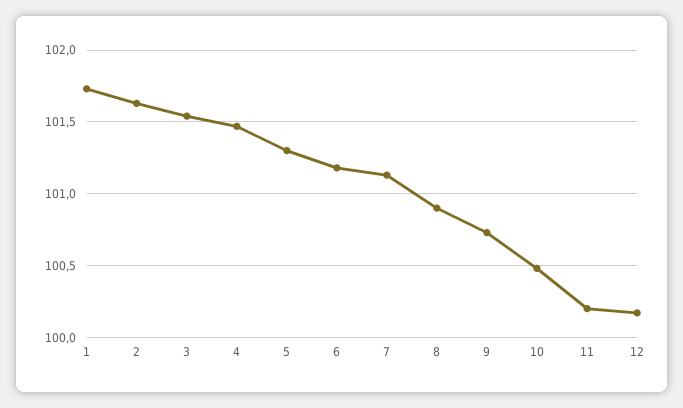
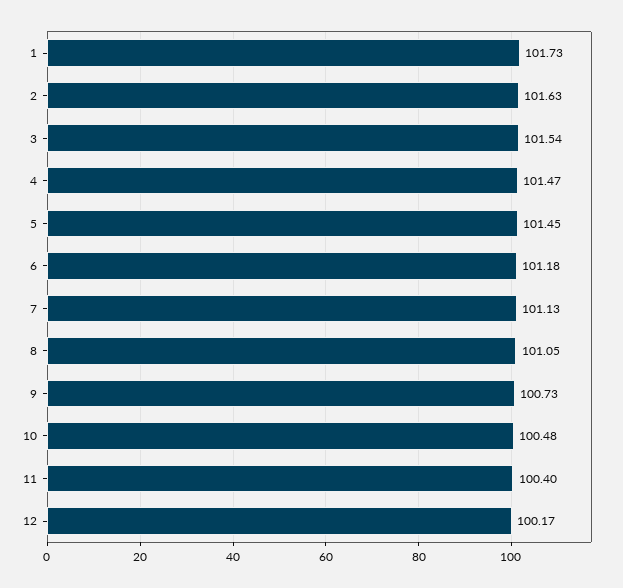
5: 101.3 -> 101.45
8: 100.9 -> 101.05
11: 100.2 -> 100.4

